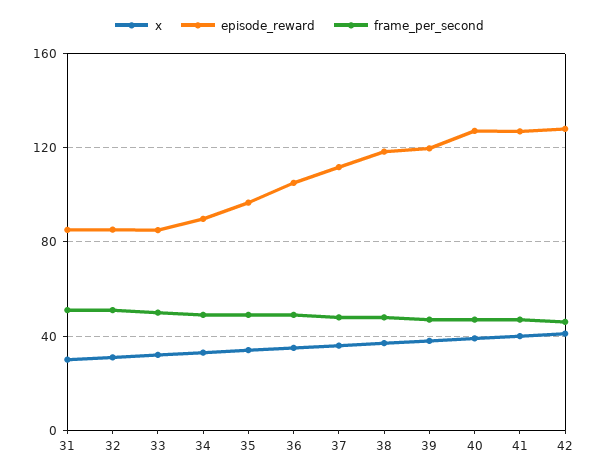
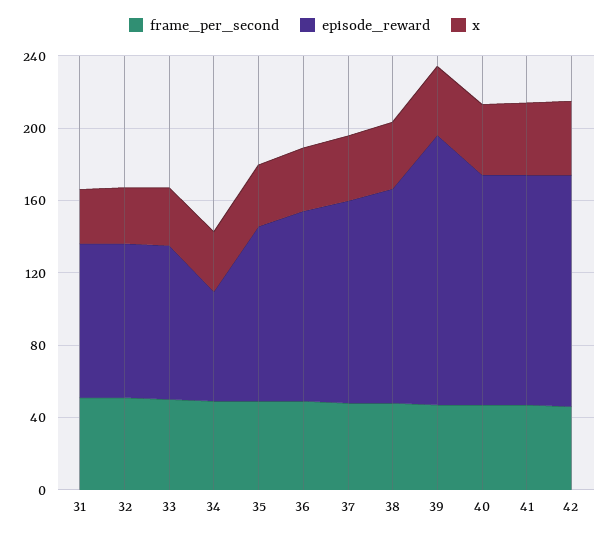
episode_reward, 34: 90 -> 60
episode_reward, 39: 120 -> 150

